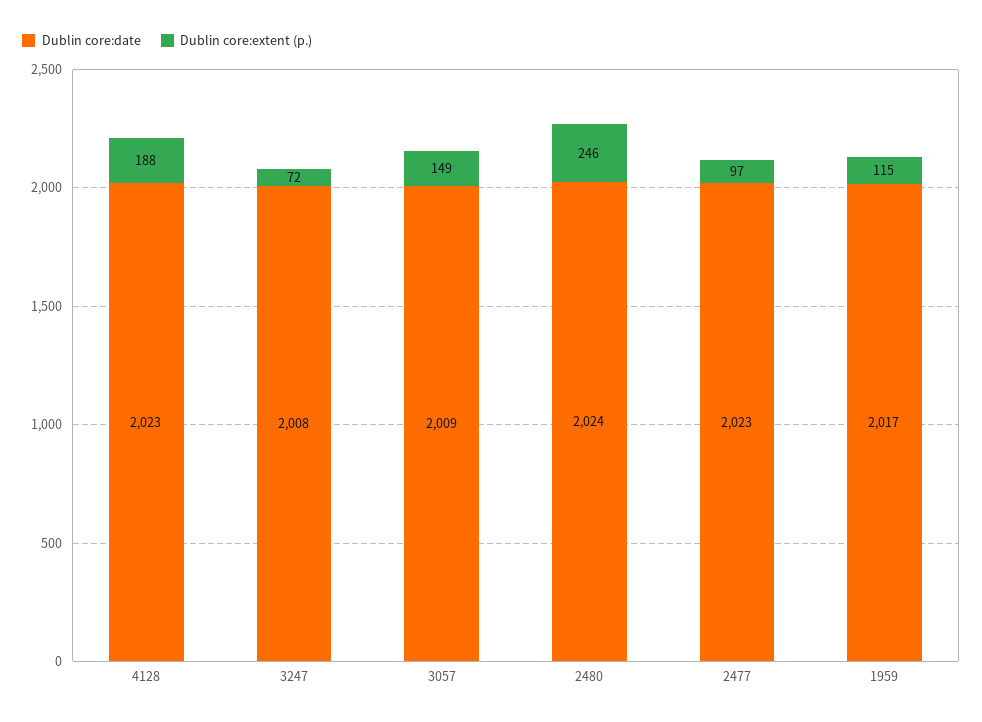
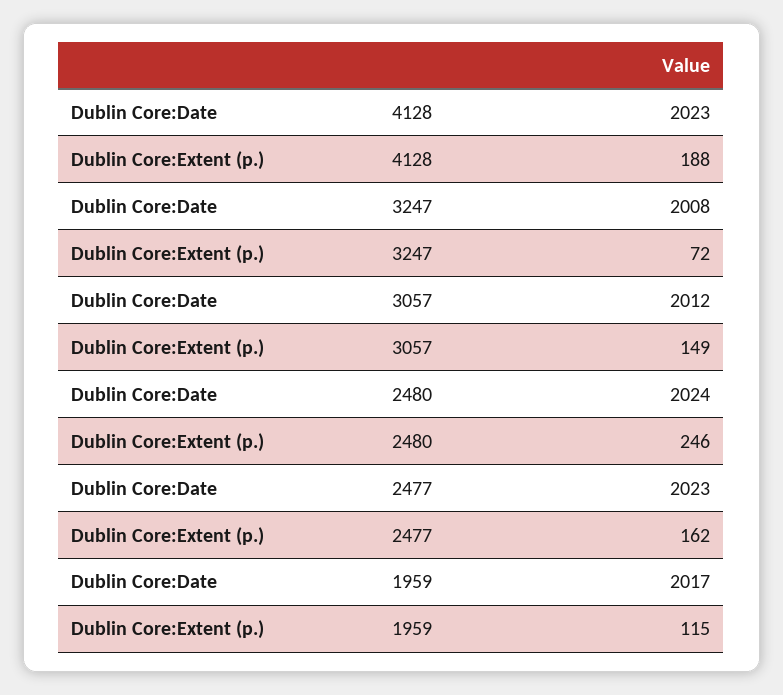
Dublin core:date, 3057: 2009 -> 2012
Dublin core:extent (p.), 2477: 97 -> 162

